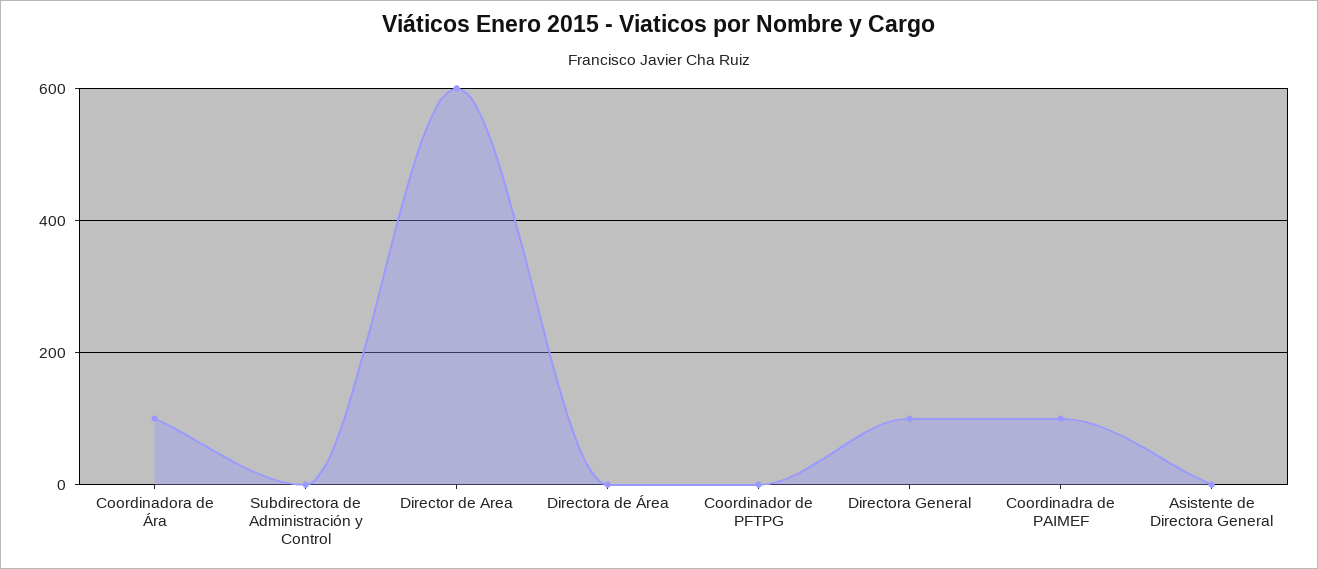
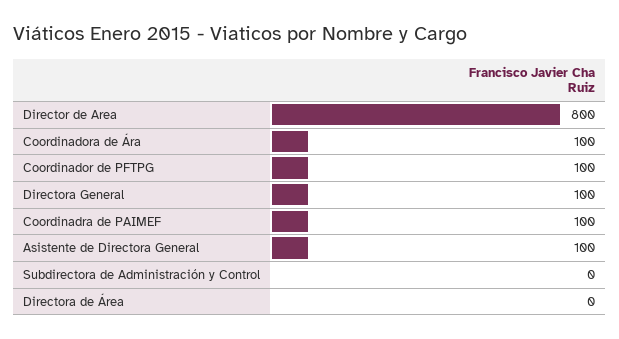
Director de Area: 600 -> 800
Coordinador de PFTPG: 0 -> 100
Asistente de Directora General: 0 -> 100

